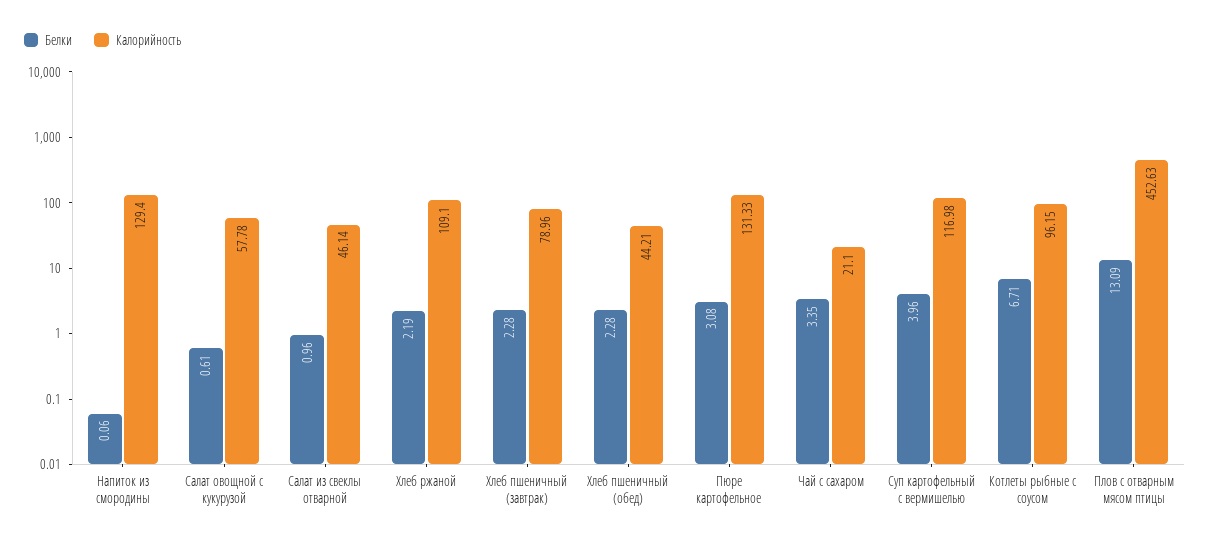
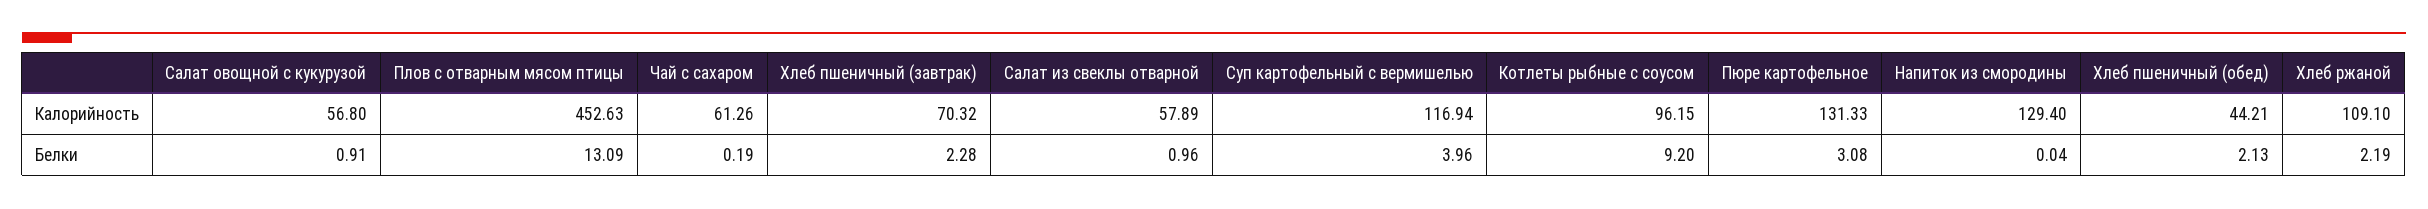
Белки, Напиток из смородины: 0.06 -> 0.04
Белки, Салат овощной с кукурузой: 0.61 -> 0.91
Калорийность, Салат овощной с кукурузой: 57.78 -> 56.8
Калорийность, Салат из свеклы отварной: 46.14 -> 57.89
Калорийность, Хлеб пшеничный (завтрак): 78.96 -> 70.32
Белки, Хлеб пшеничный (обед): 2.28 -> 2.13
Белки, Чай с сахаром: 3.35 -> 0.19
Калорийность, Чай с сахаром: 21.1 -> 61.26
Калорийность, Суп картофельный с вермишелью: 116.98 -> 116.94
Белки, Котлеты рыбные с соусом: 6.71 -> 9.2

